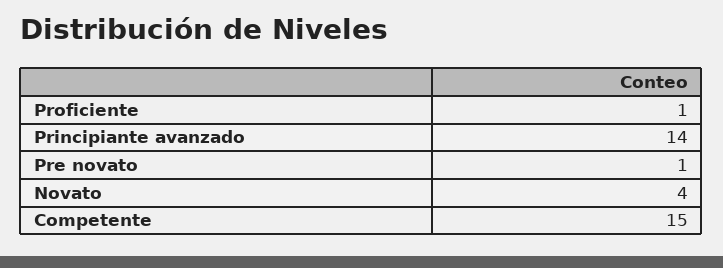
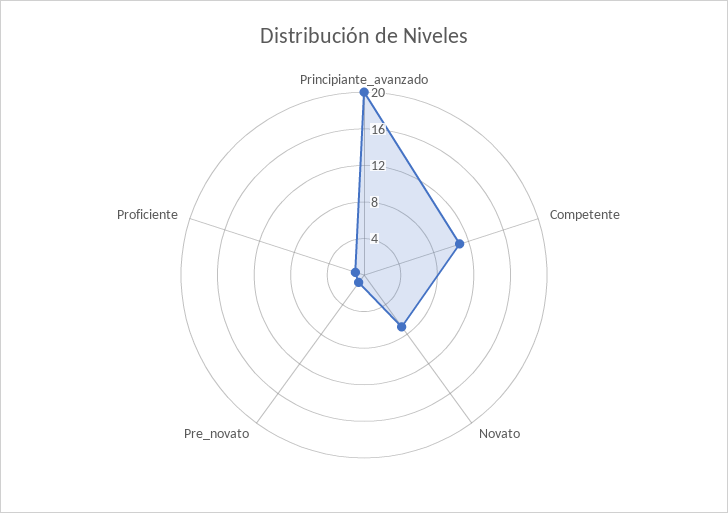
Principiante avanzado: 14 -> 20
Novato: 4 -> 7
Competente: 15 -> 11

